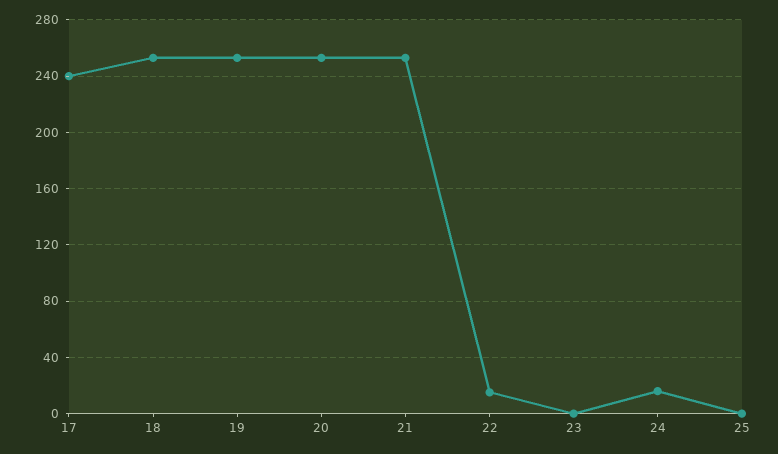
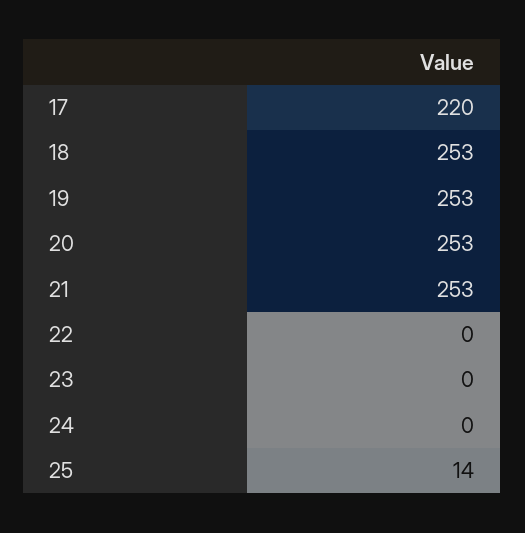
17: 240 -> 220
22: 15 -> 0
24: 15 -> 0
25: 0 -> 14

